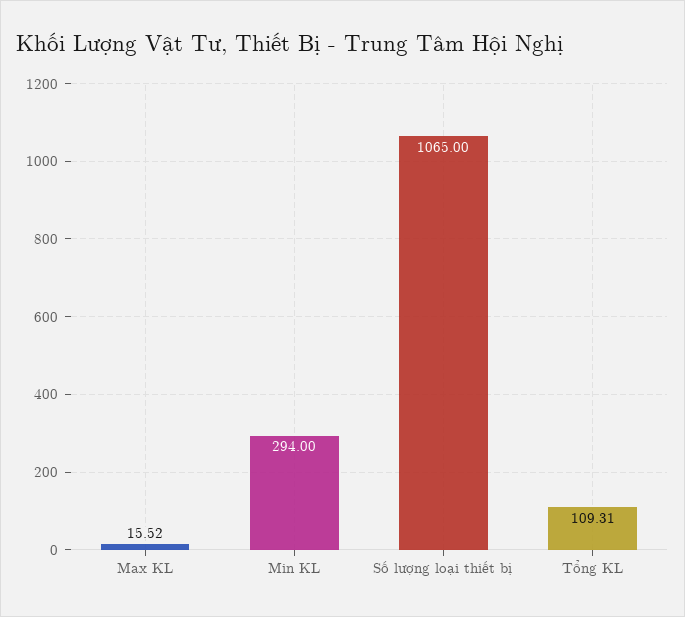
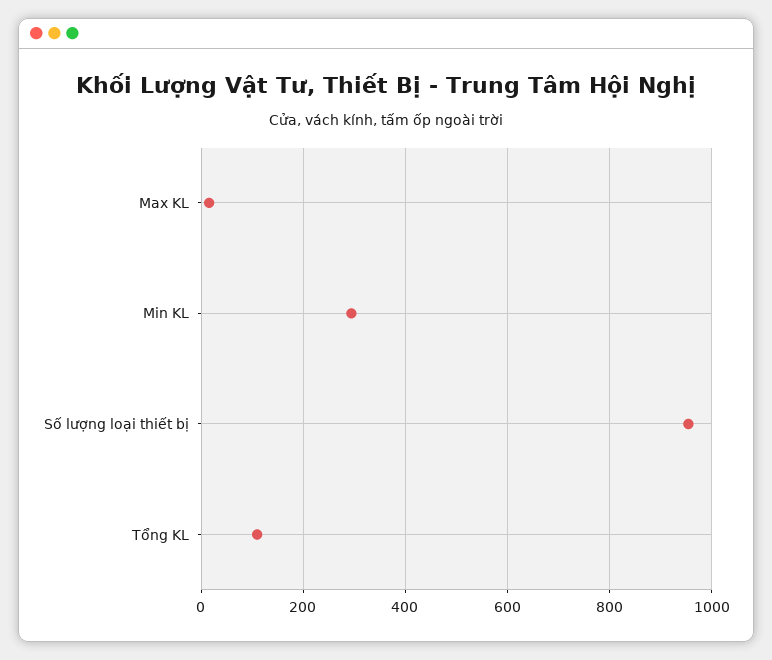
Số lượng loại thiết bị: 1065 -> 960

